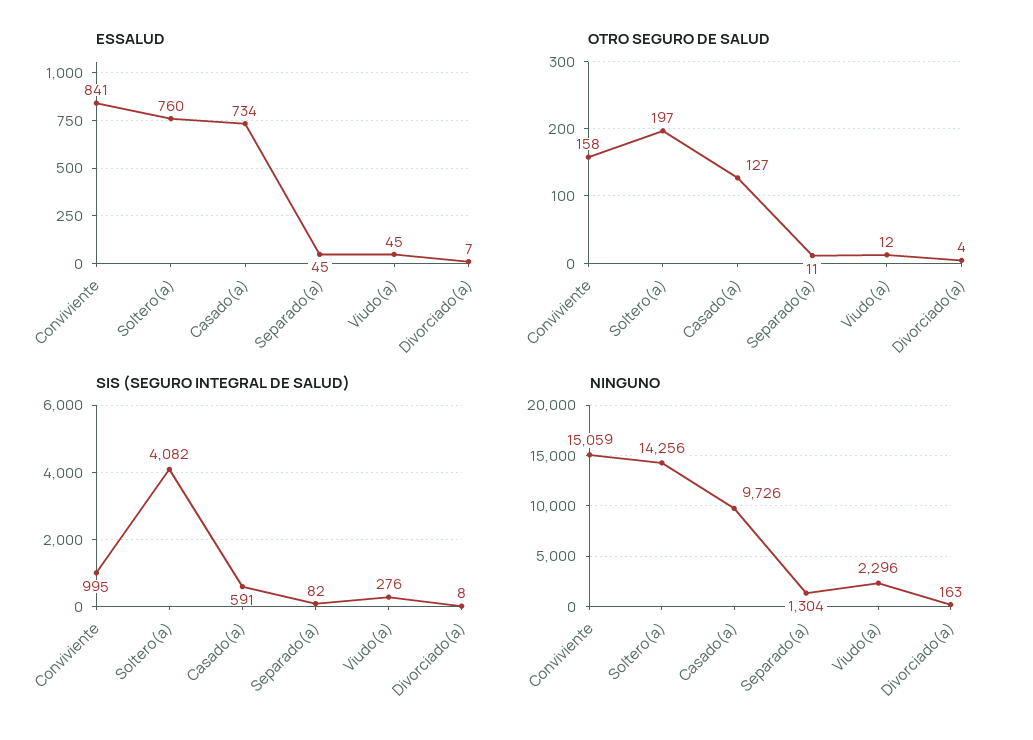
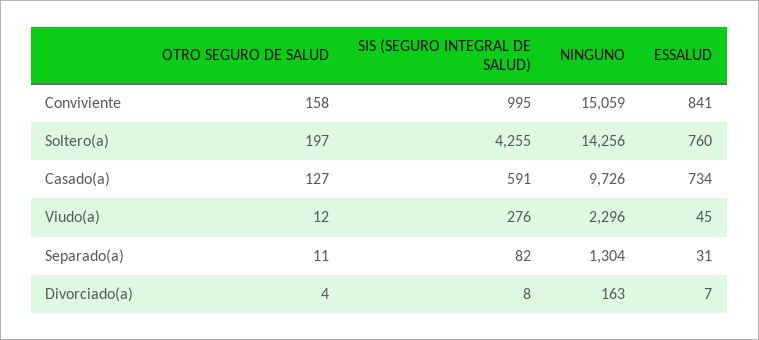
ESSALUD, Separado(a): 45 -> 31
SIS (SEGURO INTEGRAL DE SALUD), Soltero(a): 4082 -> 4255

